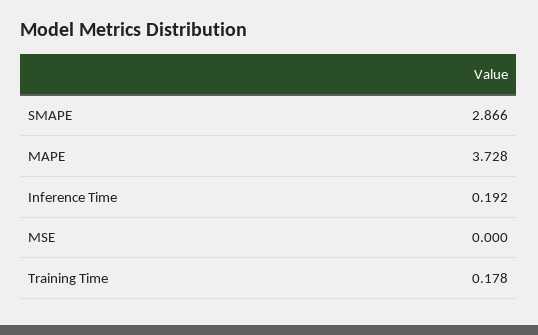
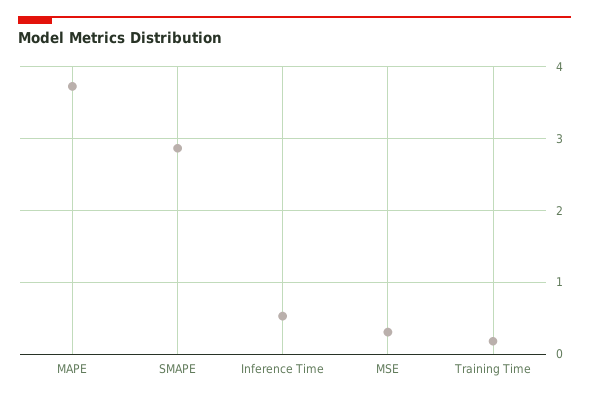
Inference Time: 0.192 -> 0.5
MSE: 0 -> 0.3

